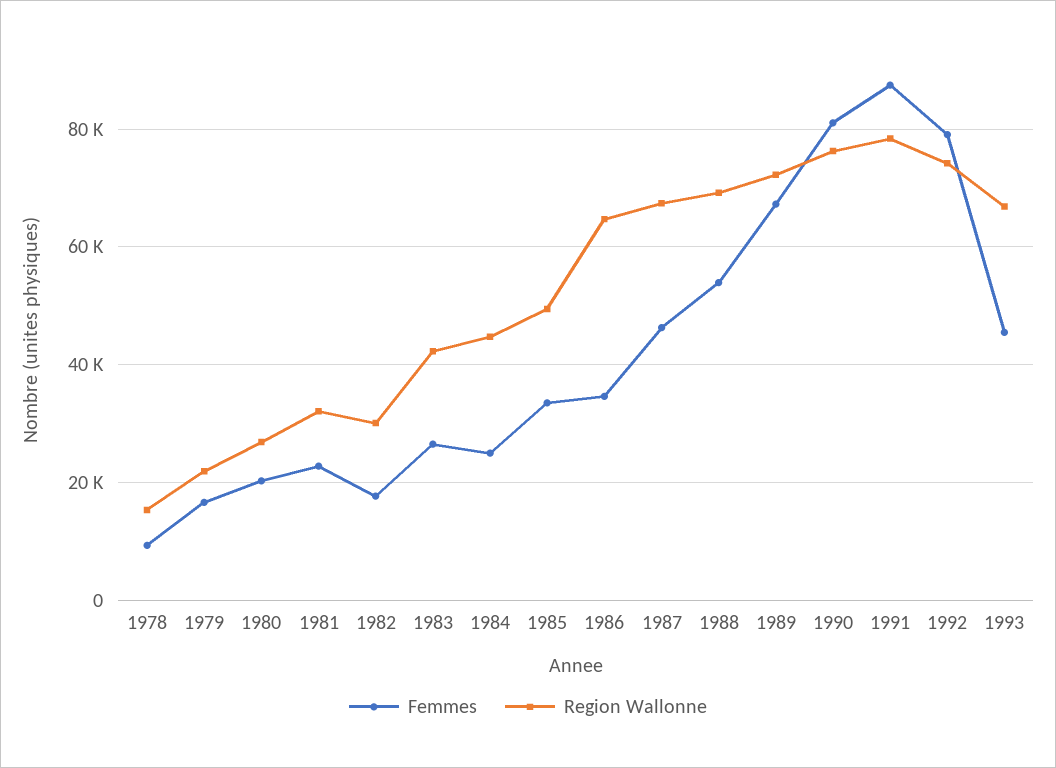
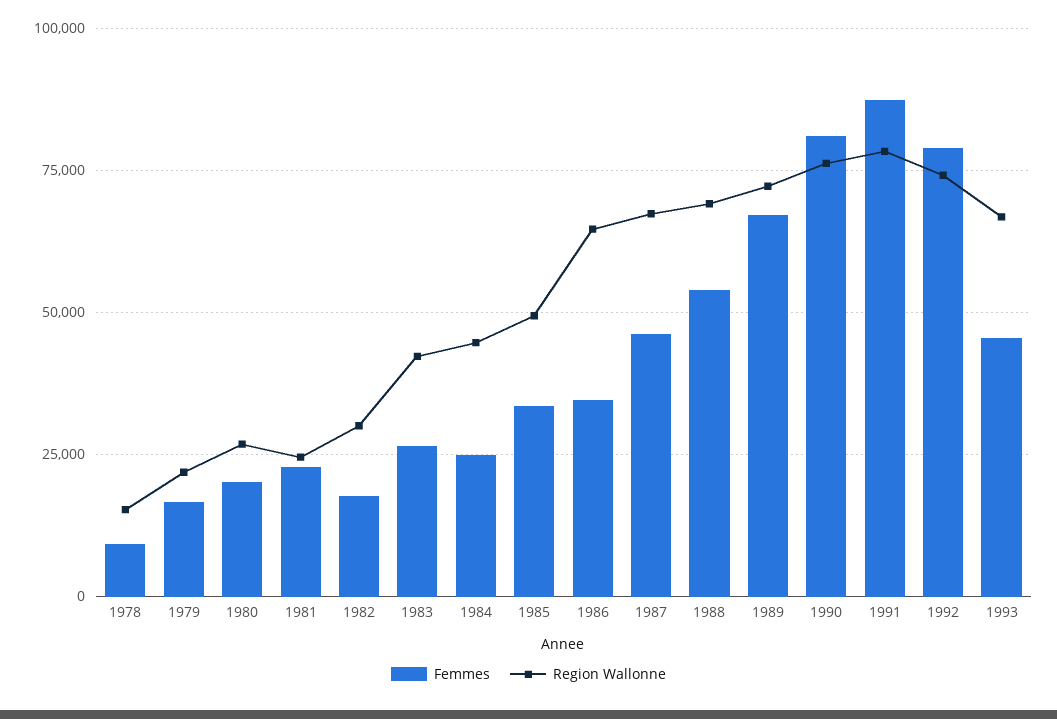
Region Wallonne, 1981: 32000 -> 25000

